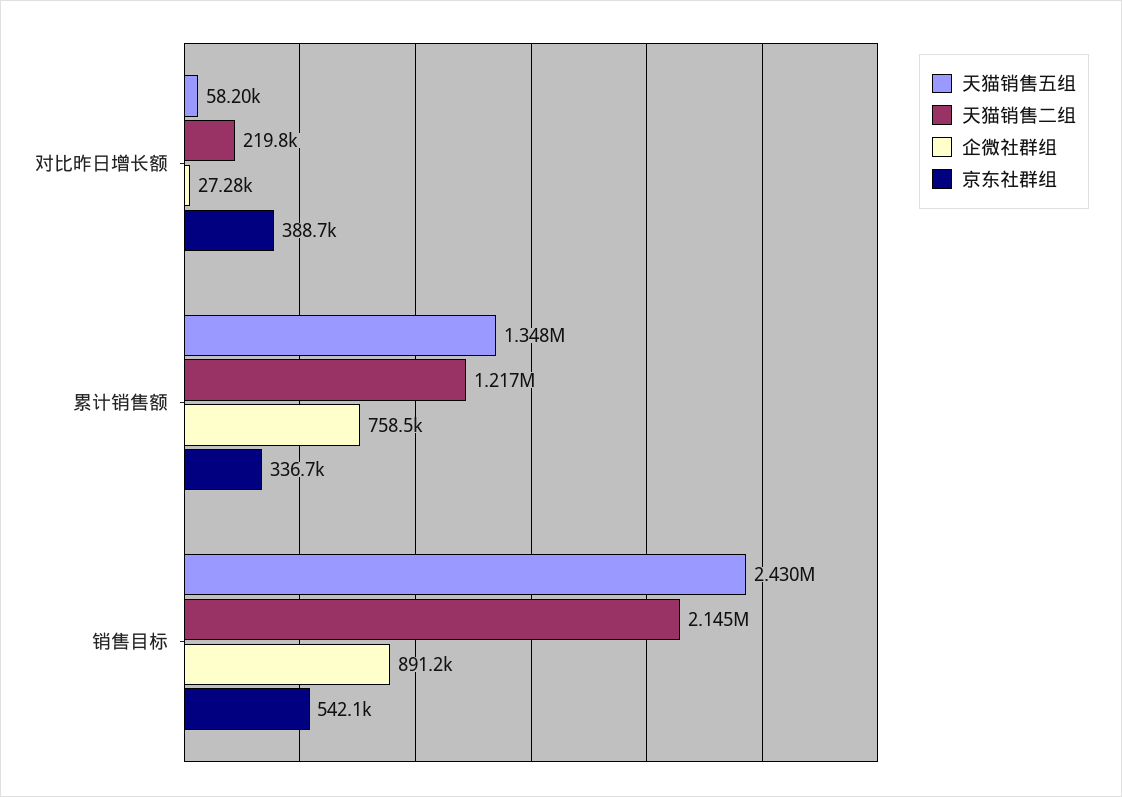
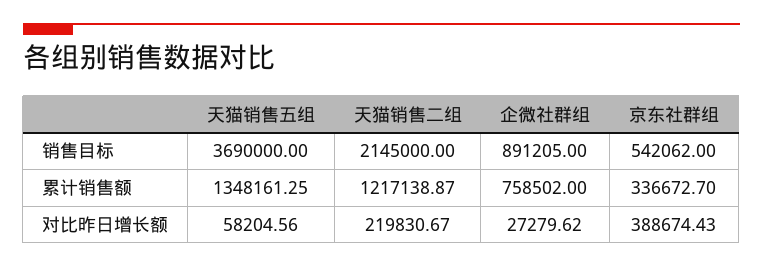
天猫销售五组, 销售目标: 2430000 -> 3690000

